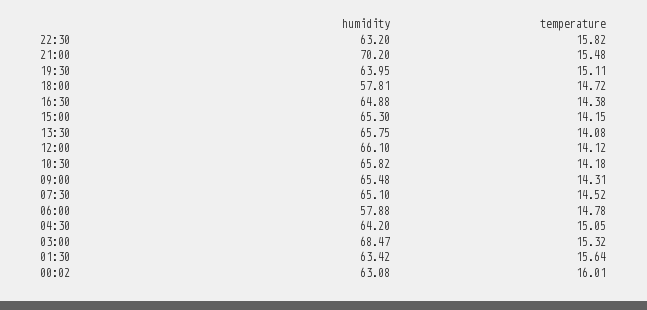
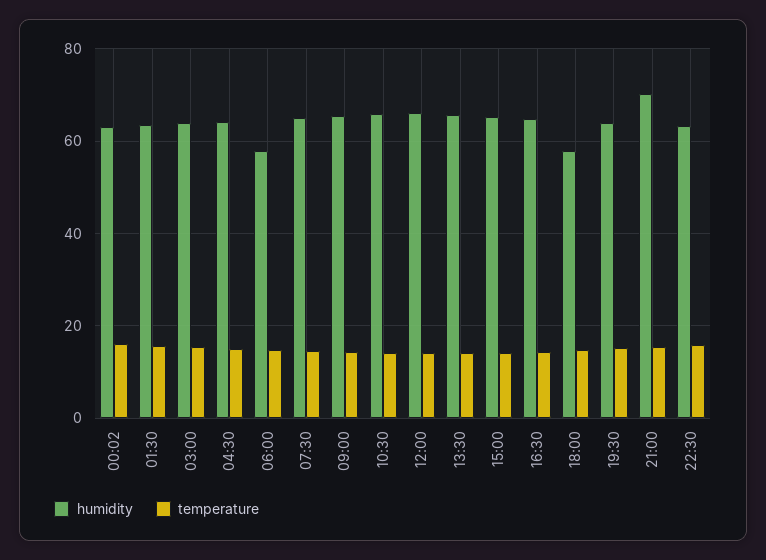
humidity, 03:00: 68.47 -> 64

